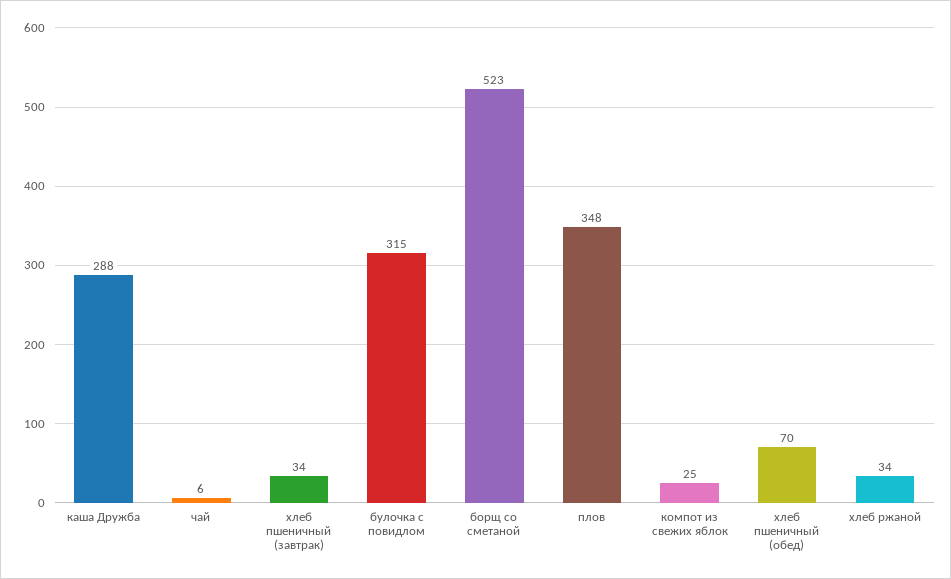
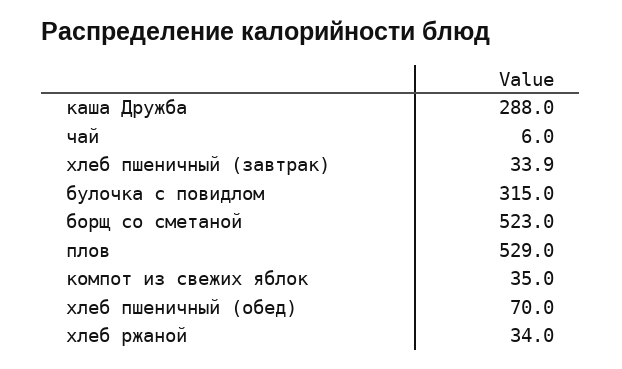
плов: 348 -> 529
компот из свежих яблок: 25 -> 35

